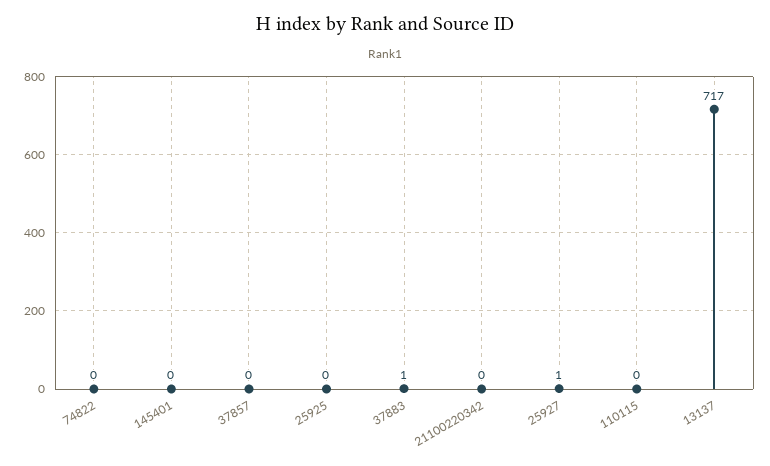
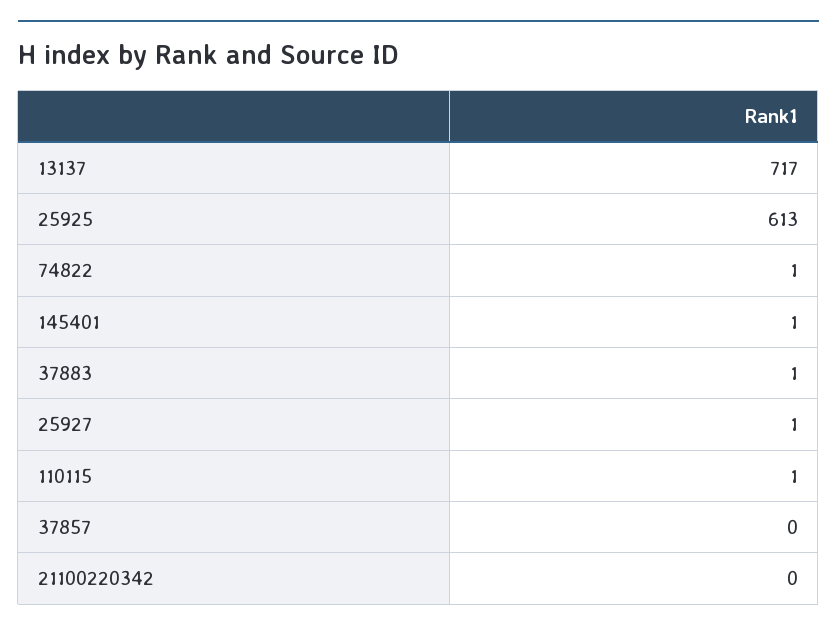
74822: 0 -> 1
145401: 0 -> 1
25925: 0 -> 613
110115: 0 -> 1

